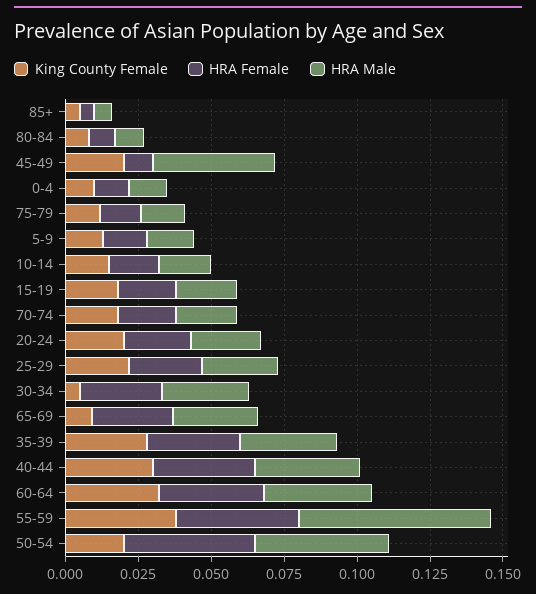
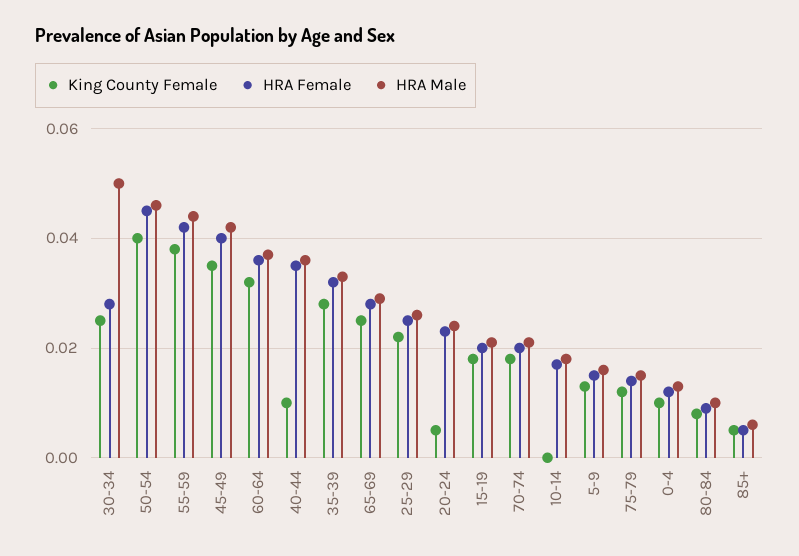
King County Female, 45-49: 0.02 -> 0.035
HRA Female, 45-49: 0.01 -> 0.04
King County Female, 10-14: 0.015 -> 0
King County Female, 20-24: 0.02 -> 0.005
King County Female, 30-34: 0.005 -> 0.025
HRA Male, 30-34: 0.03 -> 0.05
King County Female, 65-69: 0.01 -> 0.025
King County Female, 40-44: 0.03 -> 0.01
HRA Male, 55-59: 0.065 -> 0.045
King County Female, 50-54: 0.02 -> 0.04

